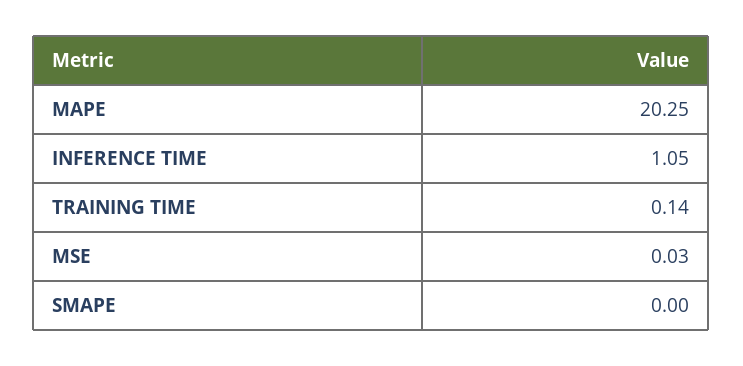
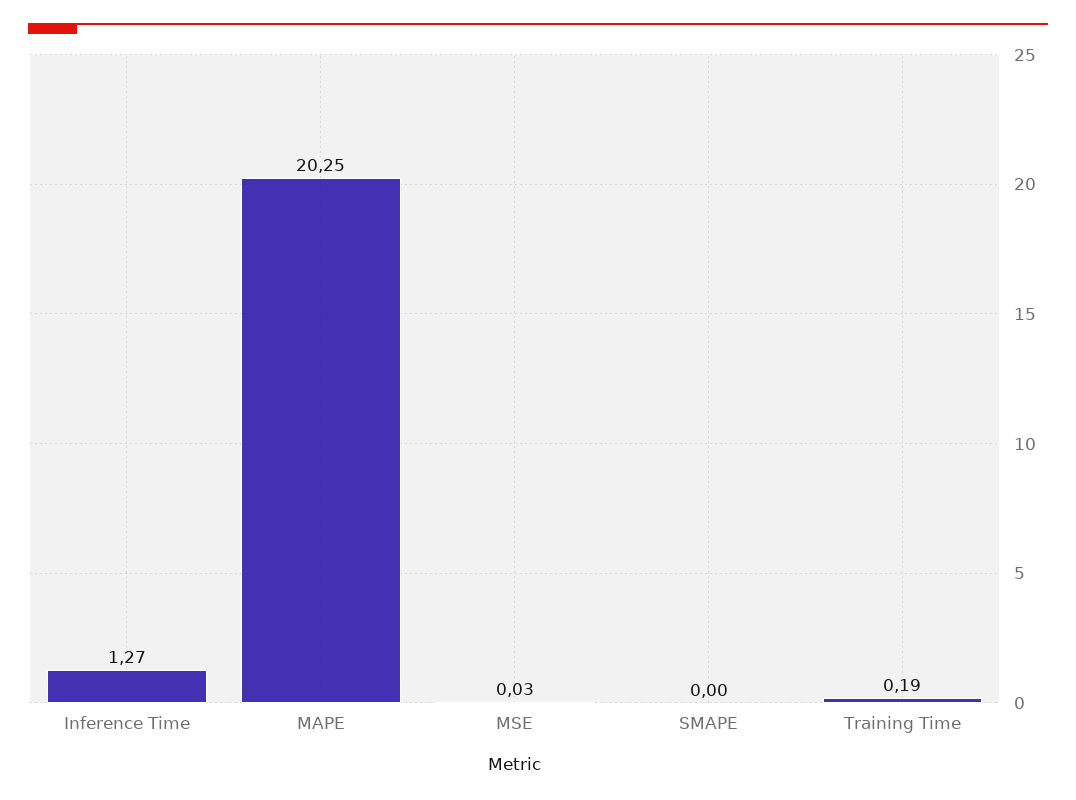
INFERENCE TIME: 1.05 -> 1.27
TRAINING TIME: 0.14 -> 0.19

